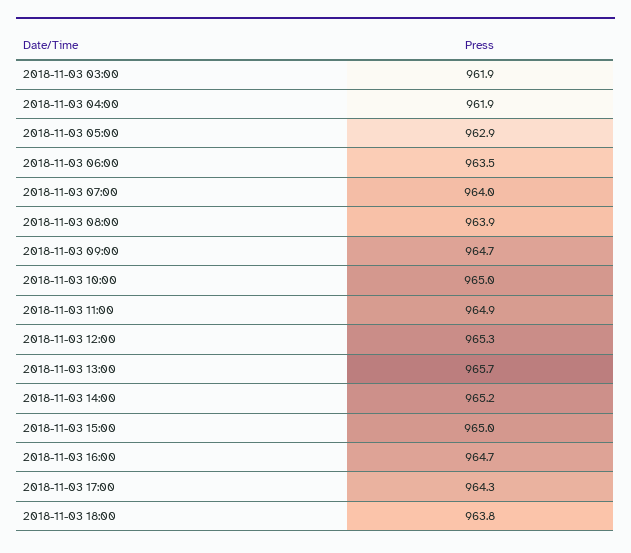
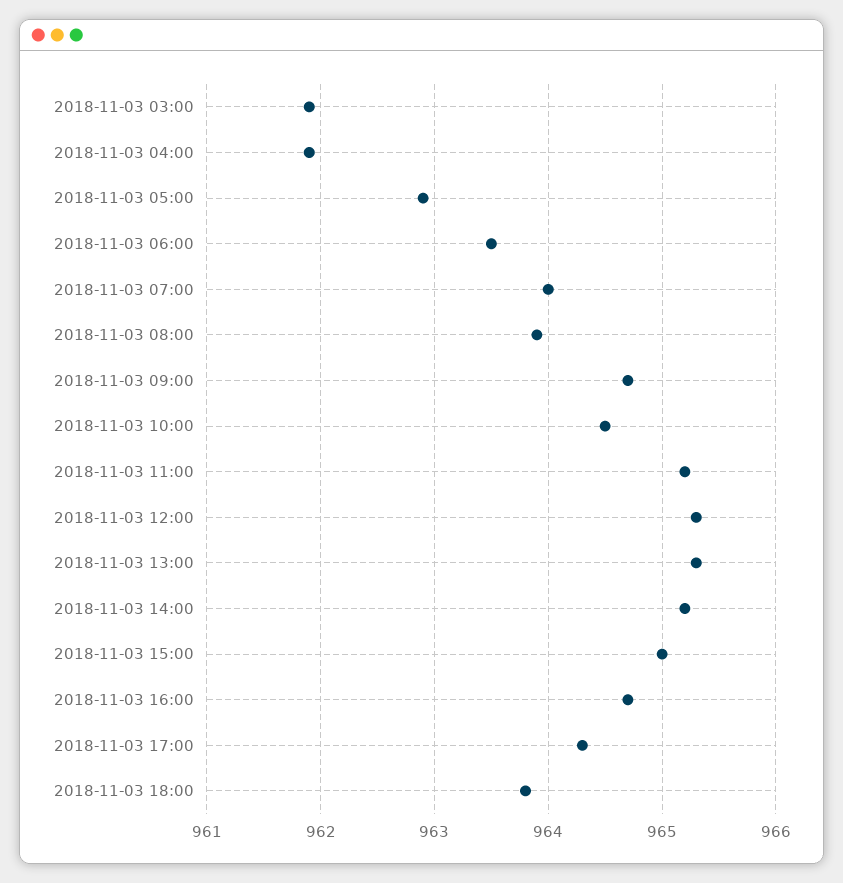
2018-11-03 10:00: 965 -> 964.5
2018-11-03 11:00: 964.9 -> 965.2
2018-11-03 13:00: 965.7 -> 965.3

